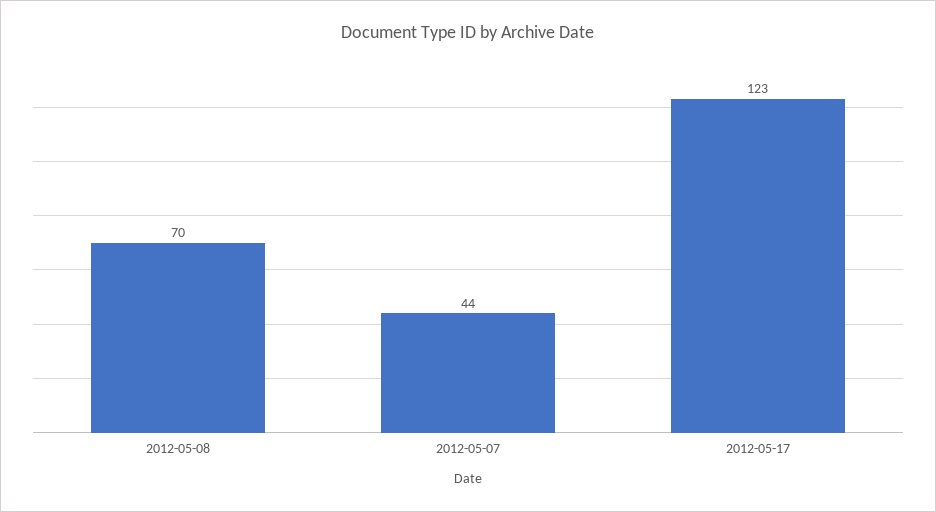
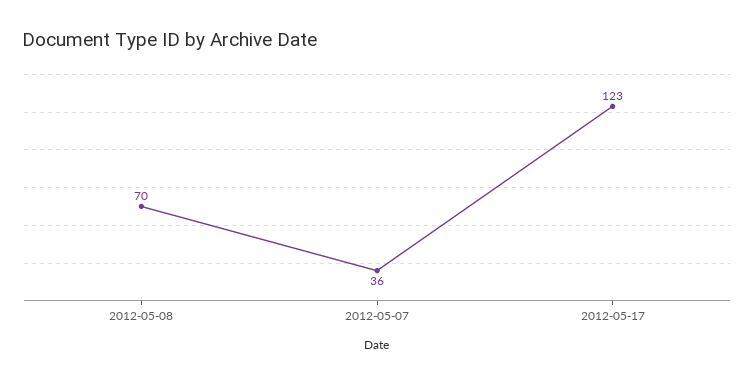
2012-05-07: 44 -> 36

